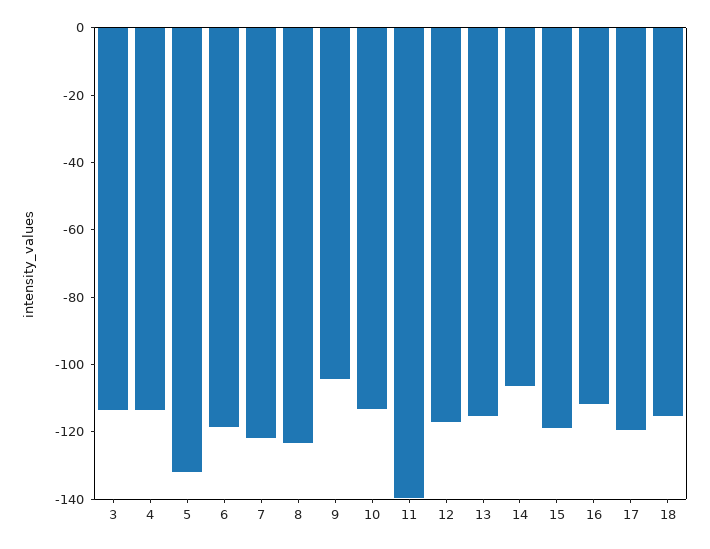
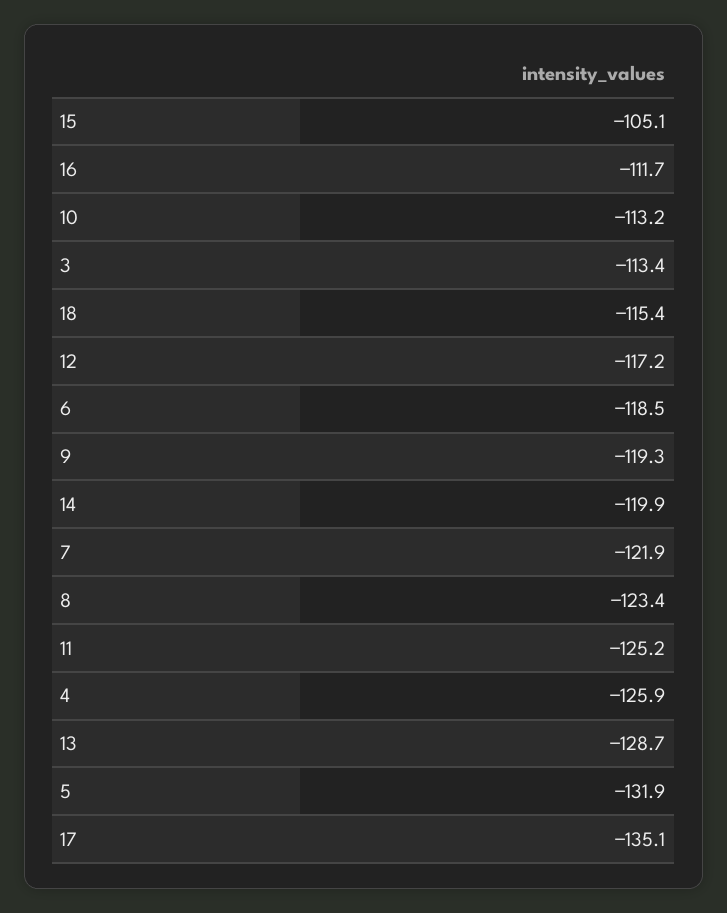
4: -115 -> -125.9
9: -105 -> -119.3
11: -140 -> -125.2
13: -115 -> -128.7
14: -105 -> -119.9
15: -120 -> -105.1
17: -120 -> -135.1

